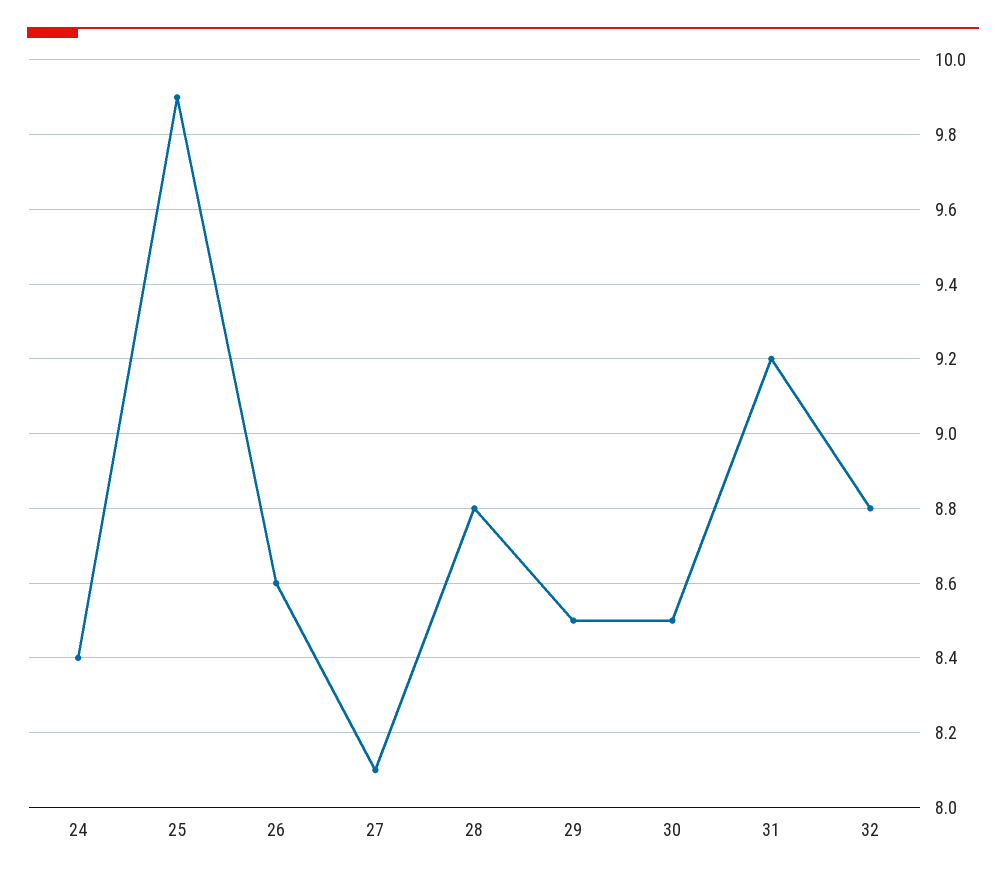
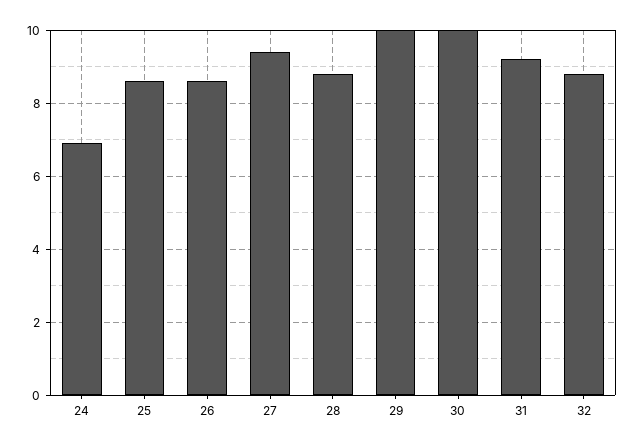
24: 8.4 -> 7
25: 9.9 -> 8.5
27: 8.1 -> 9.5
29: 8.5 -> 10
30: 8.5 -> 10

